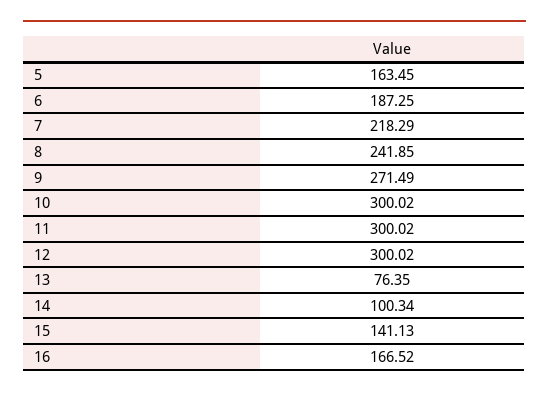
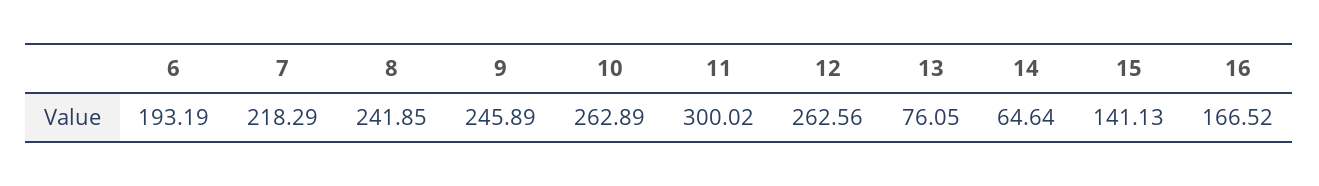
5: 163.45 -> none
6: 187.25 -> 193.19
9: 271.49 -> 245.89
10: 300.02 -> 262.89
12: 300.02 -> 262.56
13: 76.35 -> 76.05
14: 100.34 -> 64.64

